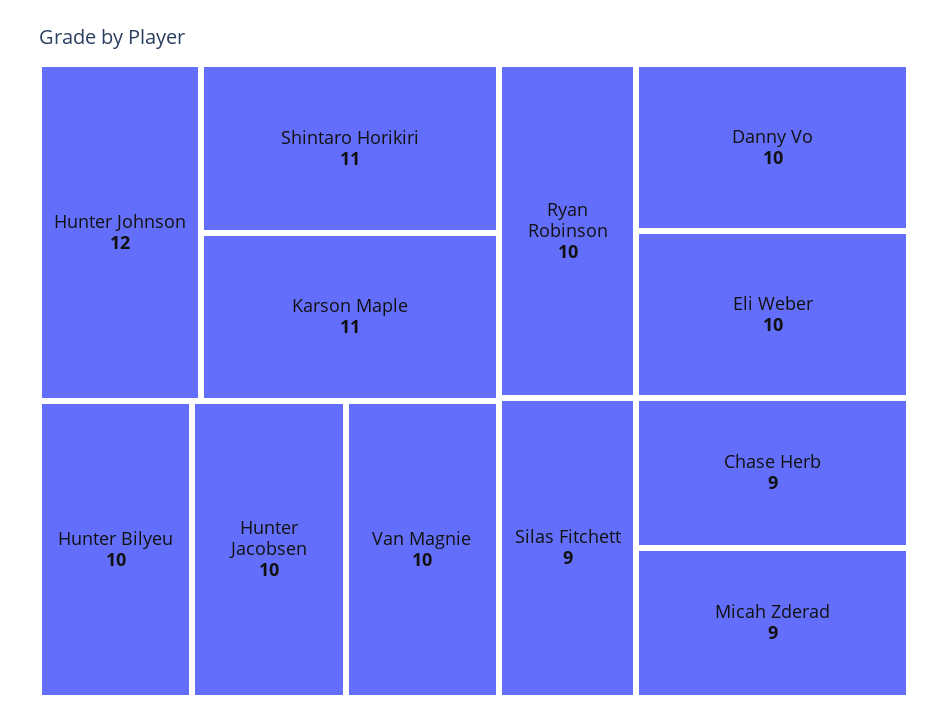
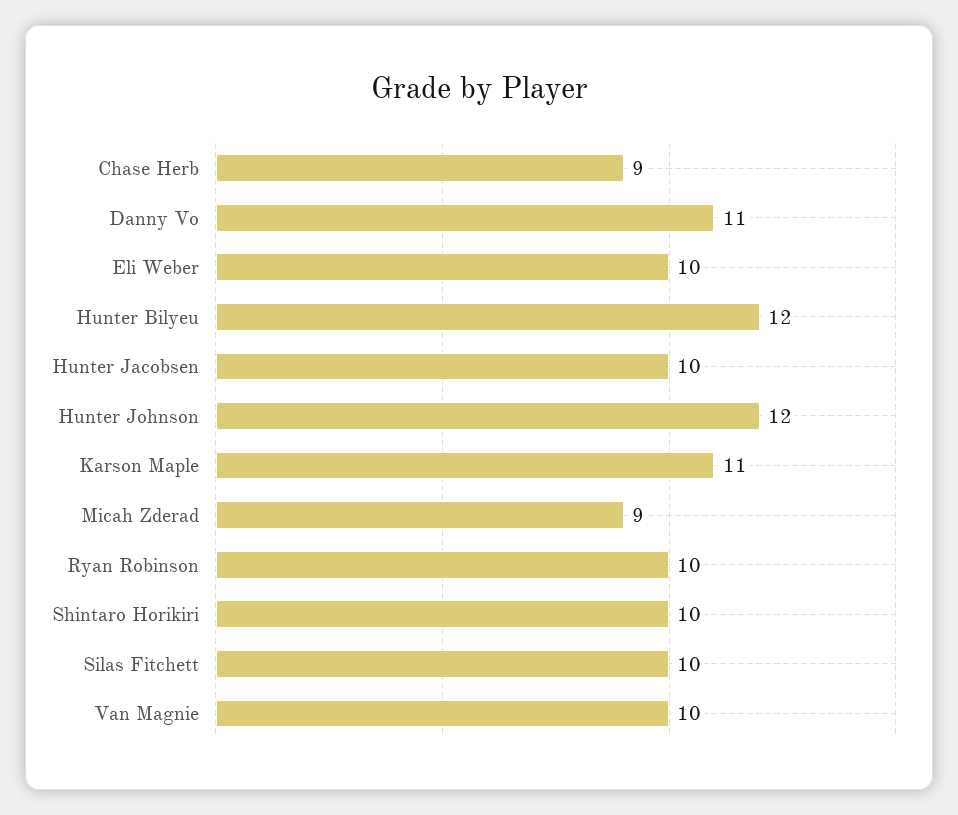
Shintaro Horikiri: 11 -> 10
Hunter Bilyeu: 10 -> 12
Danny Vo: 10 -> 11
Silas Fitchett: 9 -> 10

